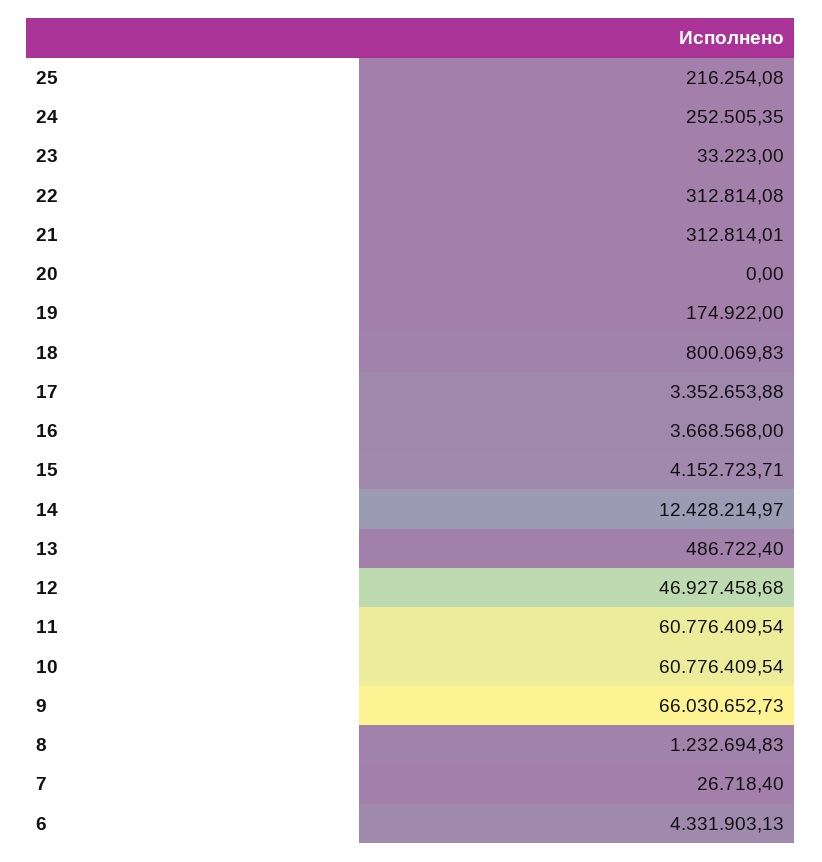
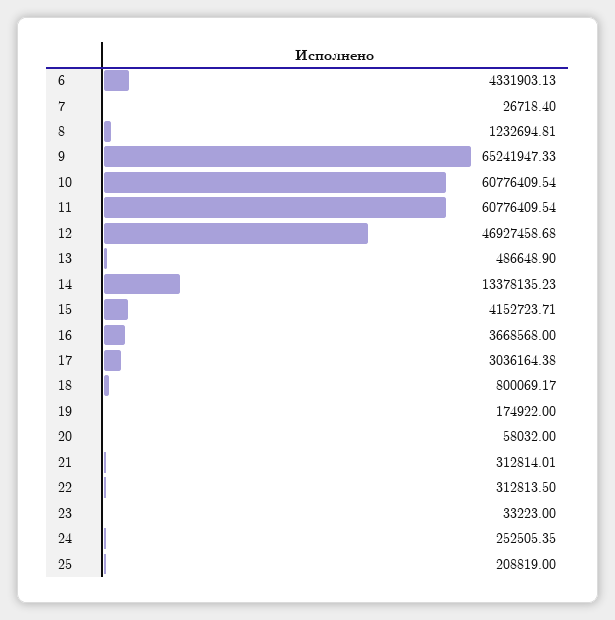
25: 216254.08 -> 208819
22: 312814.08 -> 312813.5
20: 0 -> 58032
18: 800069.83 -> 800069.17
17: 3352653.88 -> 3036164.38
14: 12428214.97 -> 13378135.23
13: 486722.4 -> 486648.9
9: 66030652.73 -> 65241947.33
8: 1232694.83 -> 1232694.81

